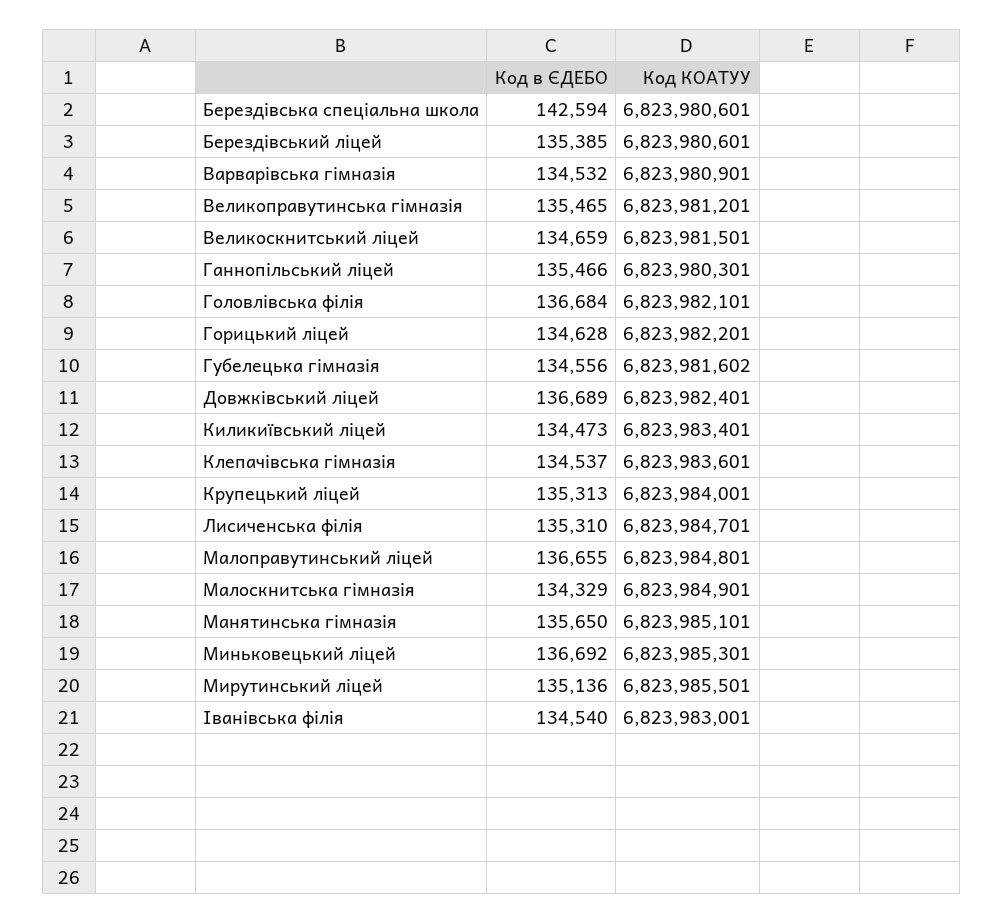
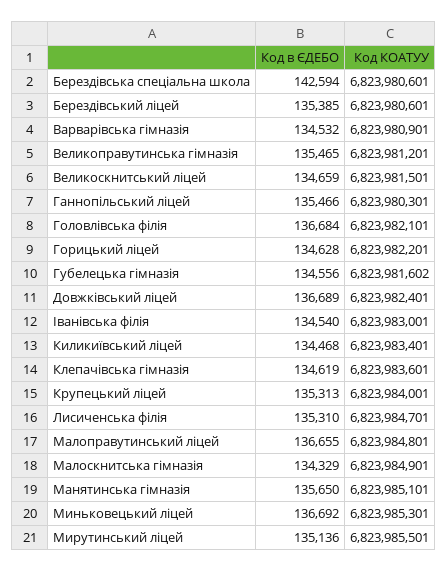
Код в ЄДЕБО, Киликиївський ліцей: 134473 -> 134468
Код в ЄДЕБО, Клепачівська гімназія: 134537 -> 134619

